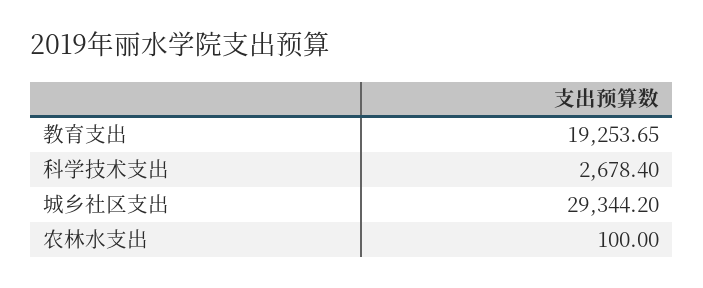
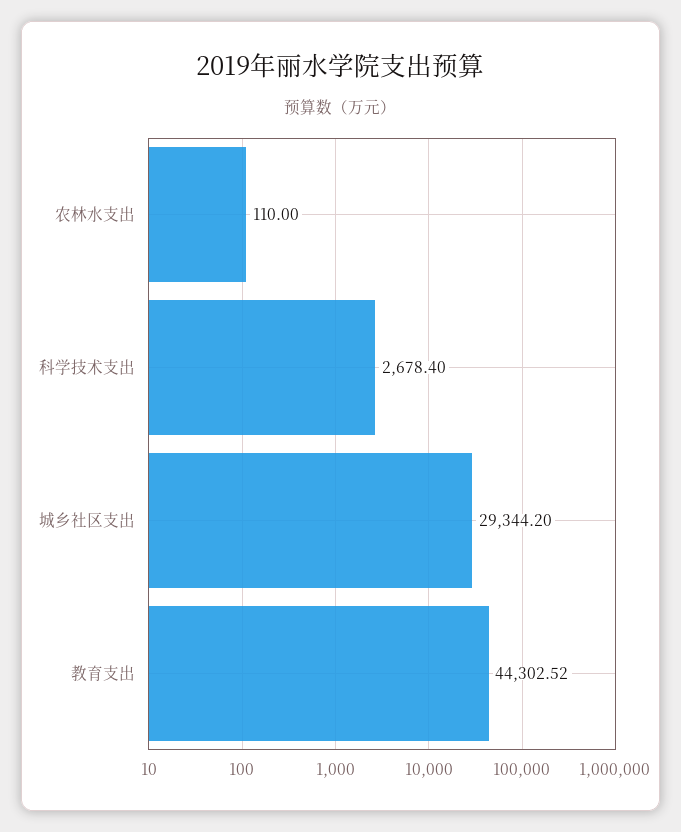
教育支出: 19253.65 -> 44302.52
农林水支出: 100 -> 110

